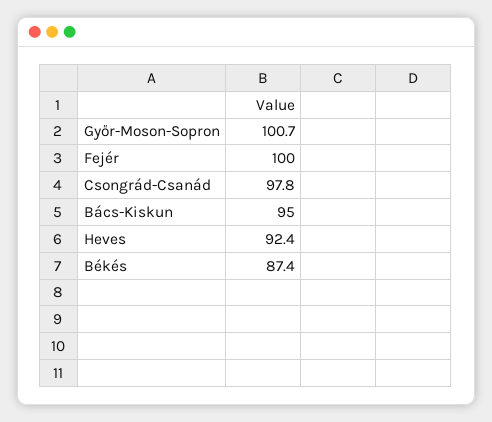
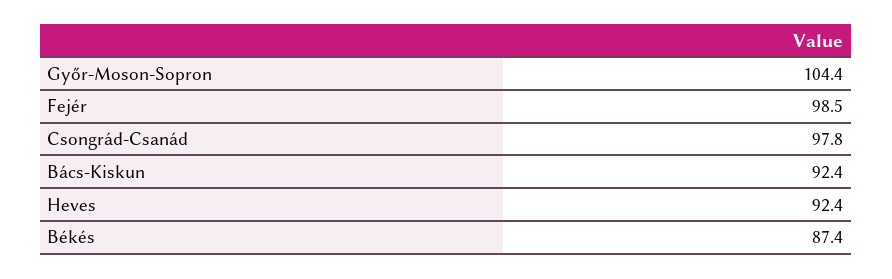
Győr-Moson-Sopron: 100.7 -> 104.4
Fejér: 100 -> 98.5
Bács-Kiskun: 95 -> 92.4

